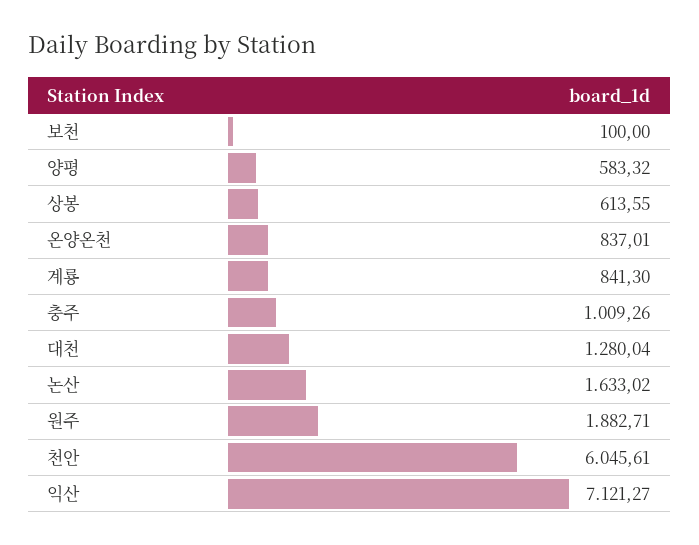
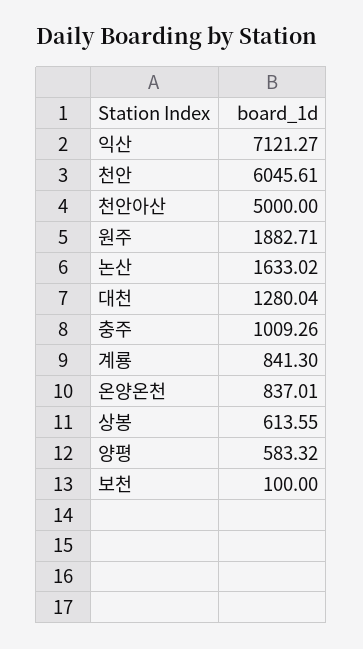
천안아산: none -> 5000

